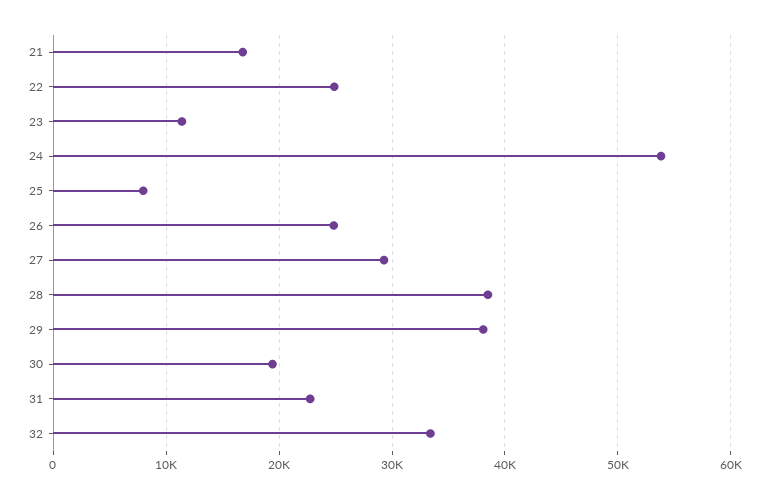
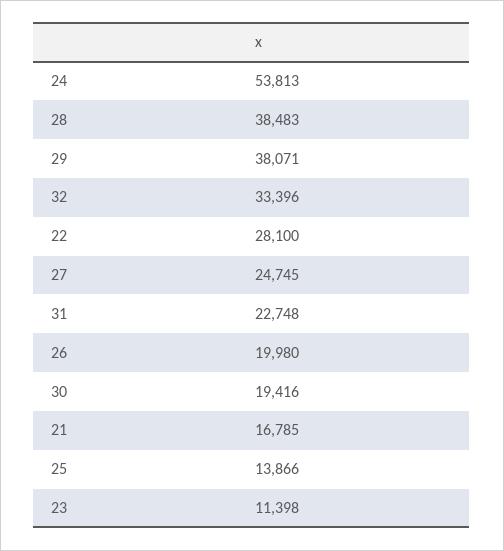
22: 25000 -> 28100
25: 8000 -> 13866
26: 25000 -> 19980
27: 29000 -> 24745

